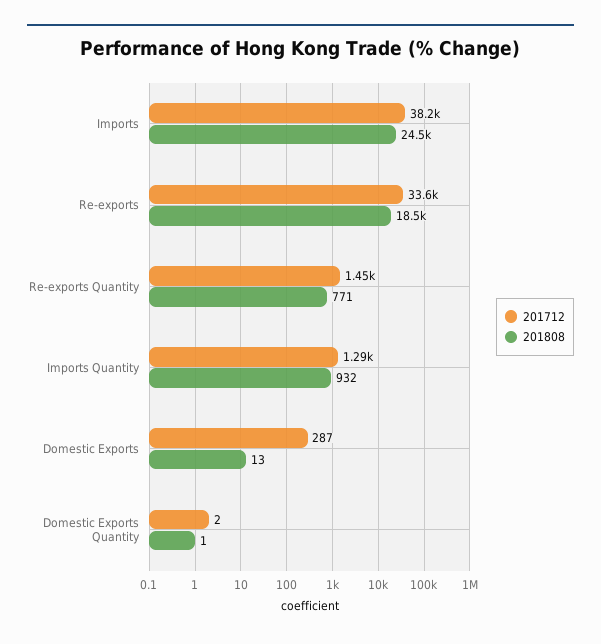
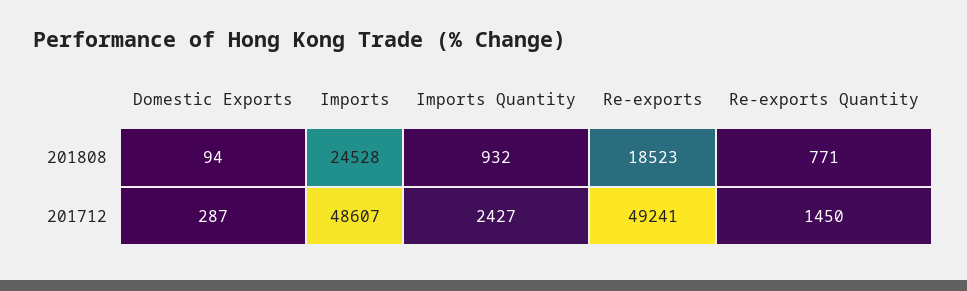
201712, Imports: 38200 -> 48607
201712, Re-exports: 33600 -> 49241
201712, Imports Quantity: 1290 -> 2427
201808, Domestic Exports: 13 -> 94
201712, Domestic Exports Quantity: 2 -> none
201808, Domestic Exports Quantity: 1 -> none

